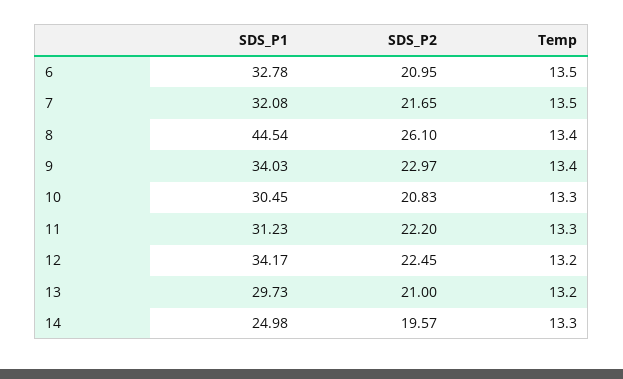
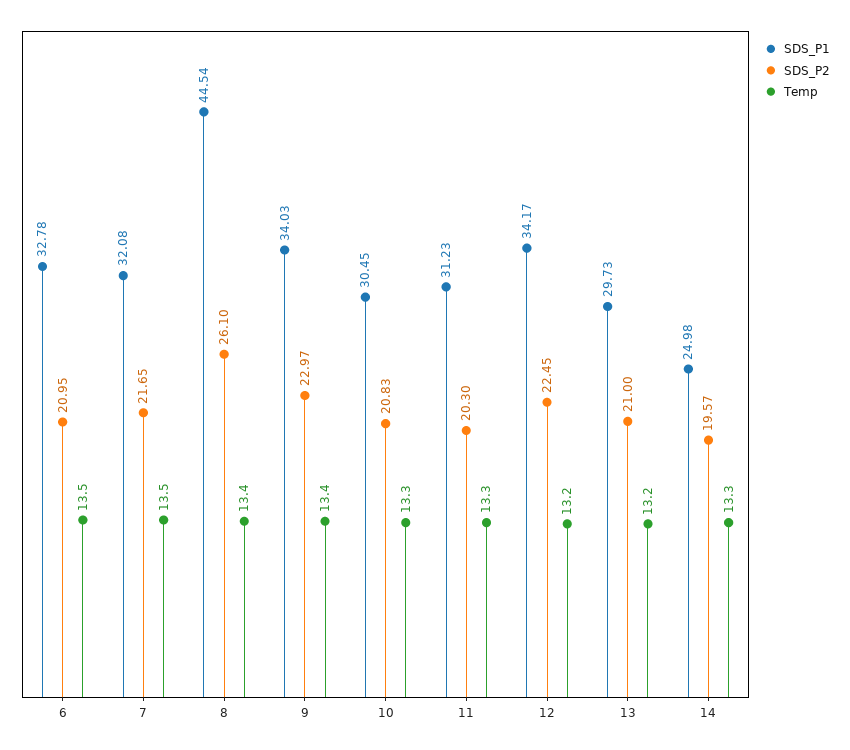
SDS_P2, 11: 22.2 -> 20.3

